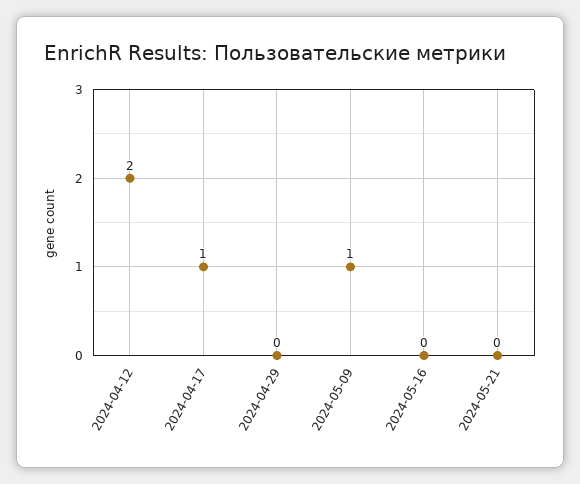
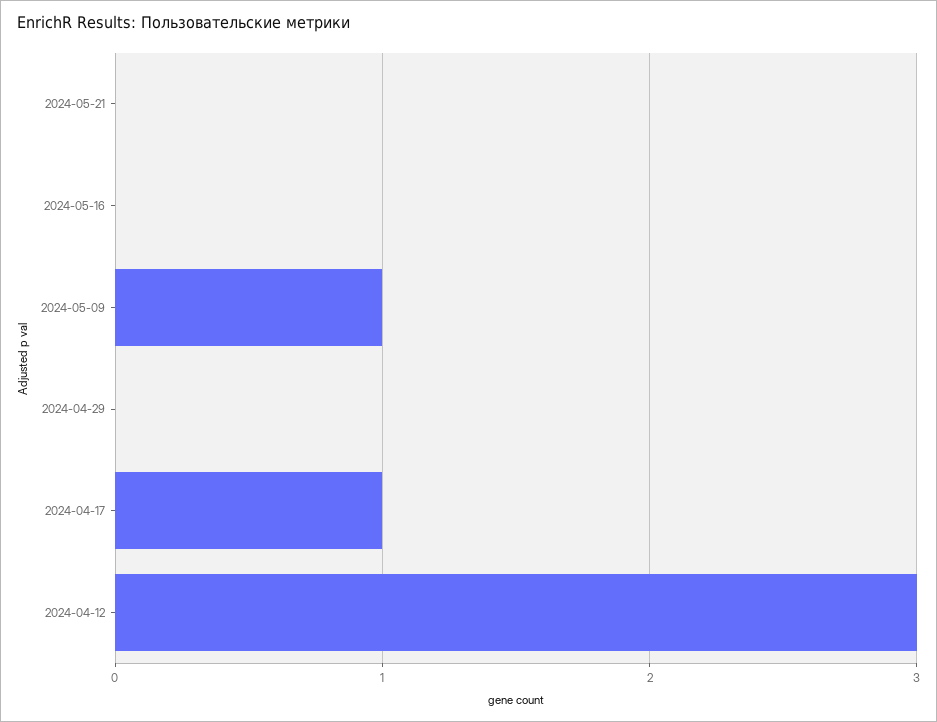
2024-04-12: 2 -> 3

